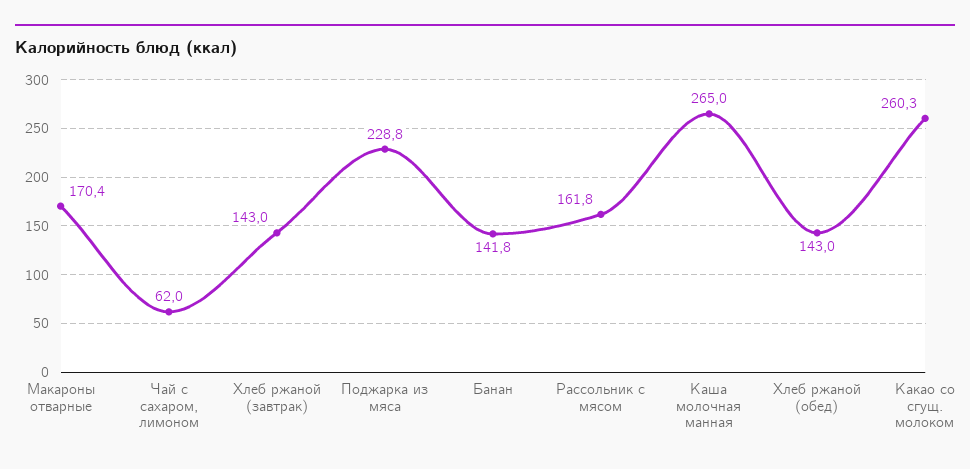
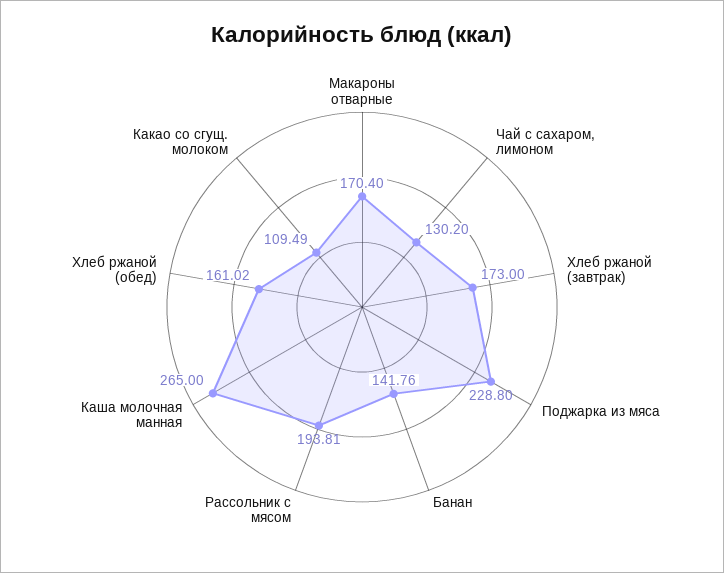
Чай с сахаром, лимоном: 62 -> 130.2
Хлеб ржаной (завтрак): 143 -> 173
Рассольник с мясом: 161.8 -> 193.81
Хлеб ржаной (обед): 143 -> 161.02
Какао со сгущ. молоком: 260.3 -> 109.49

